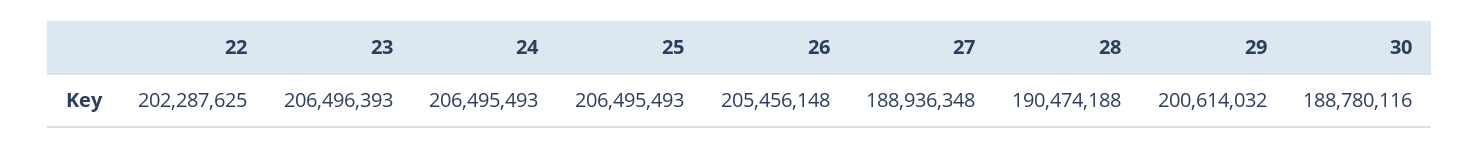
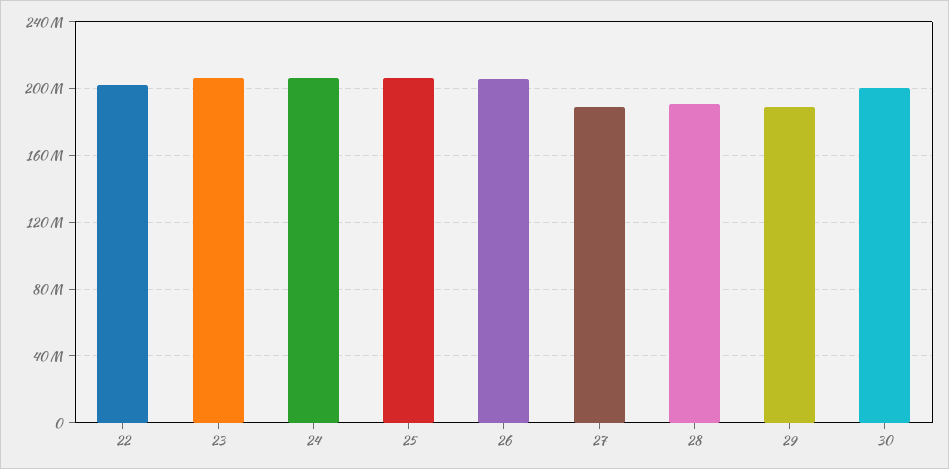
29: 200614032 -> 190000000
30: 188780116 -> 200000000

